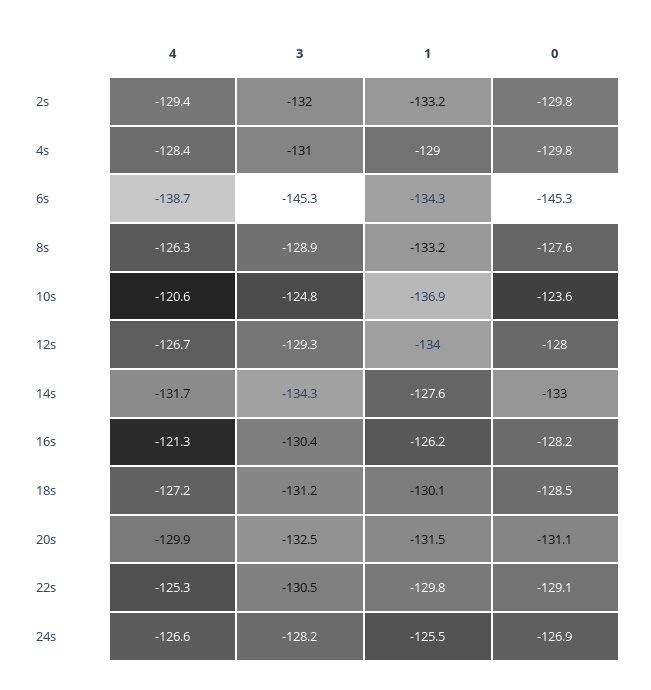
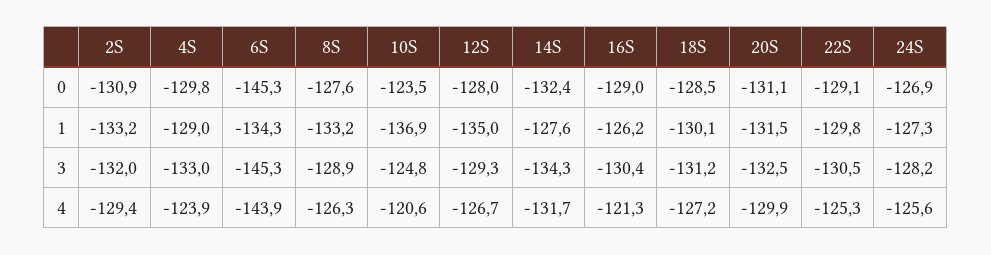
0, 2s: -129.8 -> -130.9
4, 4s: -128.4 -> -123.9
3, 4s: -131 -> -133
4, 6s: -138.7 -> -143.9
0, 10s: -123.6 -> -123.5
1, 12s: -134 -> -135
0, 14s: -133 -> -132.4
0, 16s: -128.2 -> -129
4, 24s: -126.6 -> -125.6
1, 24s: -125.5 -> -127.3

